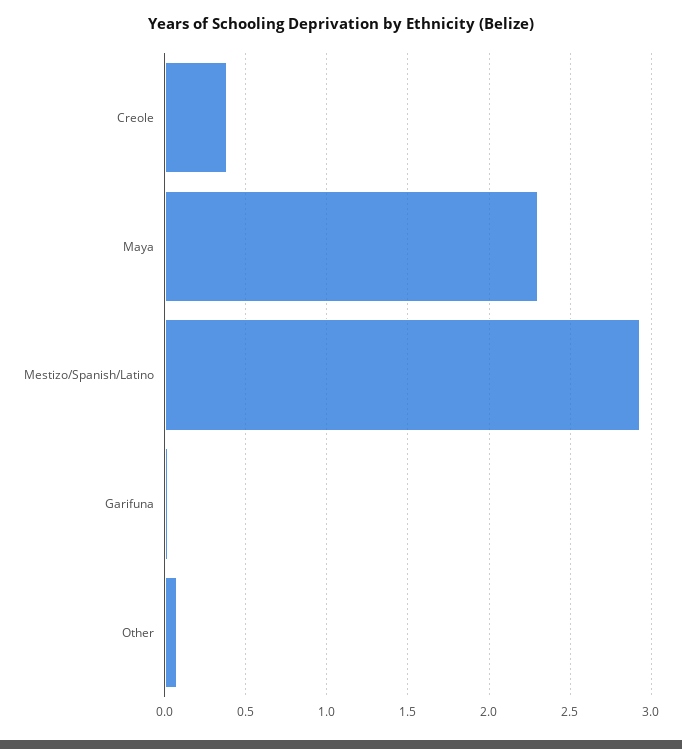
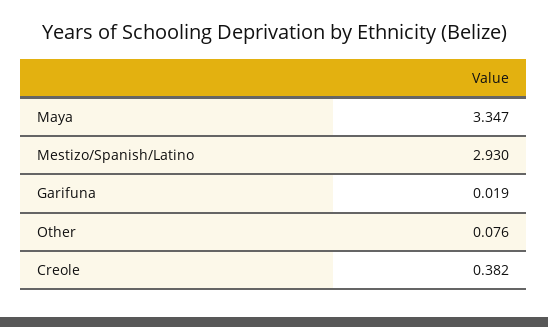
Maya: 2.3 -> 3.347

